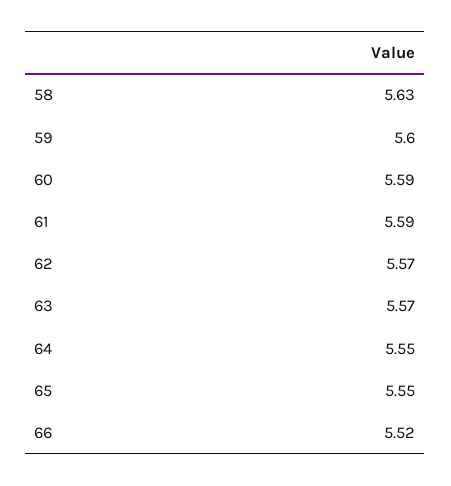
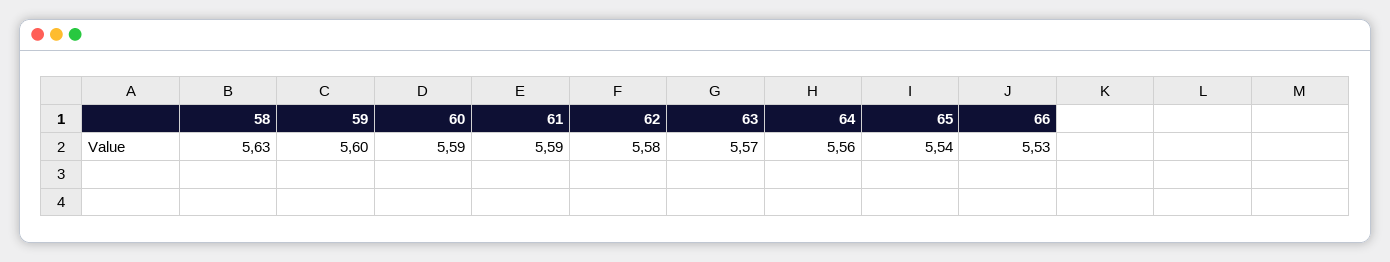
62: 5.57 -> 5.58
64: 5.55 -> 5.56
65: 5.55 -> 5.54
66: 5.52 -> 5.53

